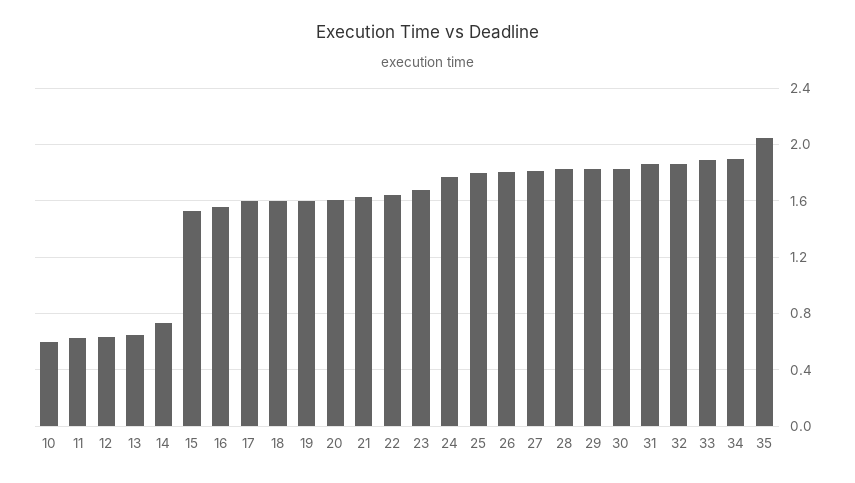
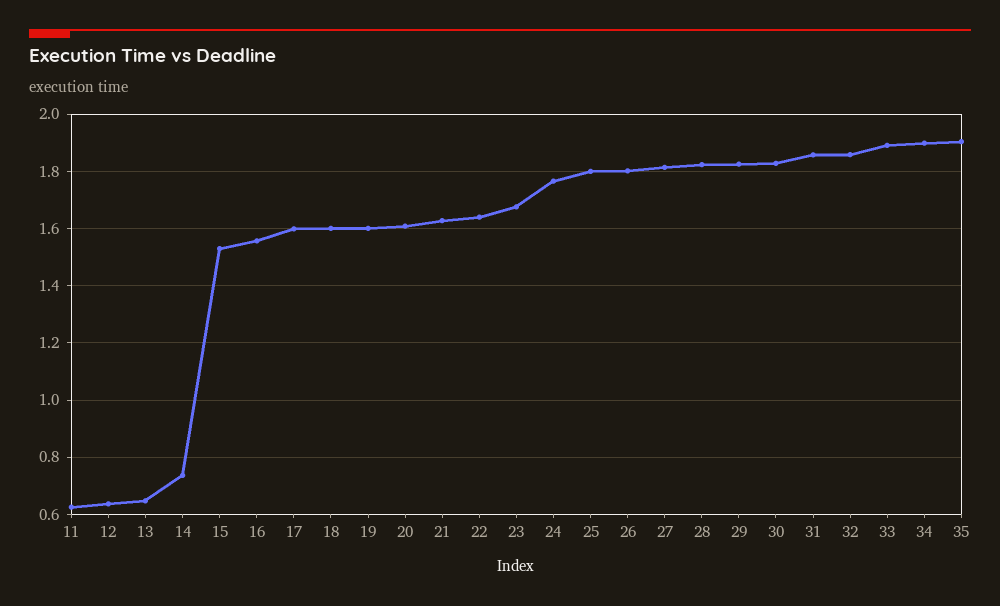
10: 0.6 -> none
35: 2.05 -> 1.9

